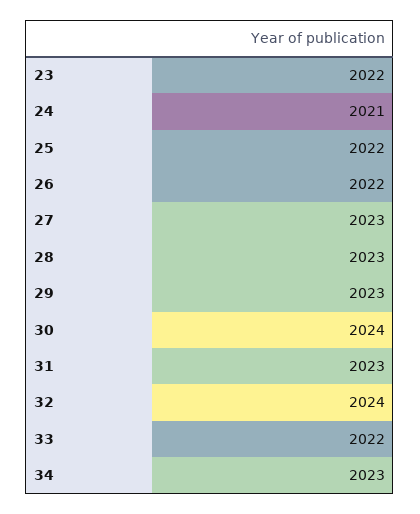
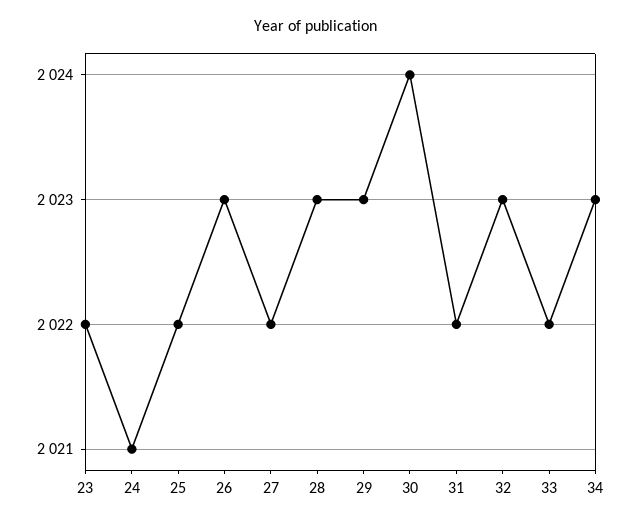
26: 2022 -> 2023
27: 2023 -> 2022
31: 2023 -> 2022
32: 2024 -> 2023

